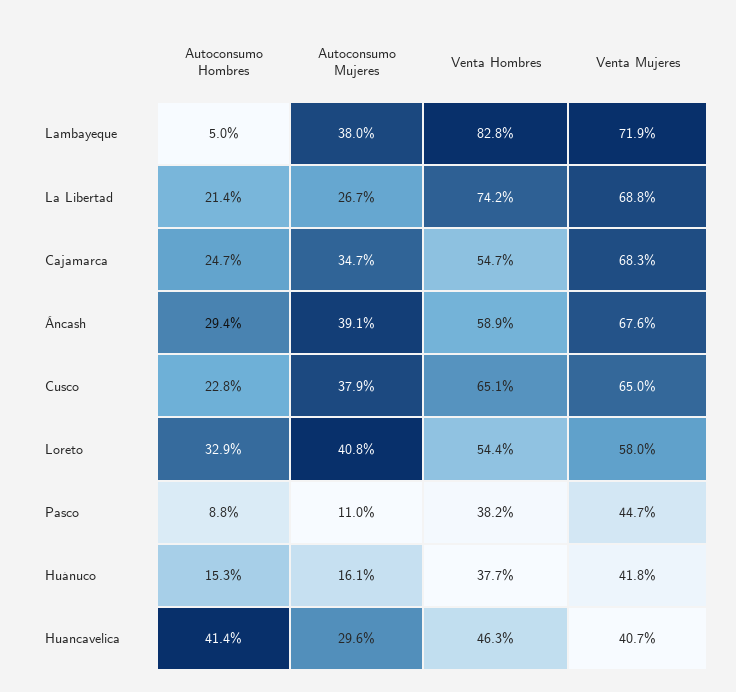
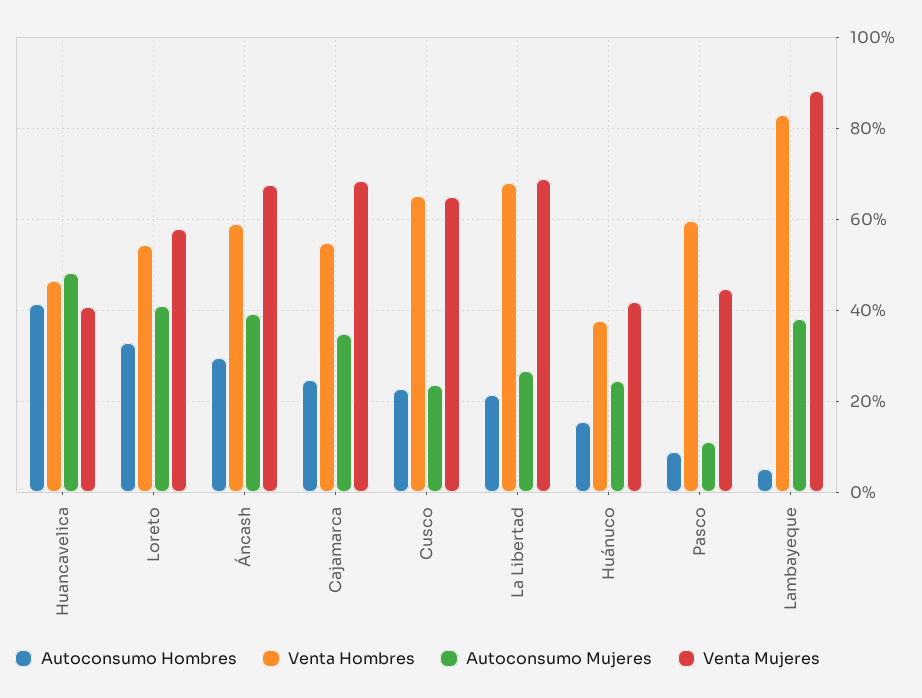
Venta Mujeres, Lambayeque: 71.9 -> 88
Venta Hombres, La Libertad: 74.2 -> 68
Autoconsumo Mujeres, Cusco: 37.9 -> 24
Venta Hombres, Pasco: 38.2 -> 60
Autoconsumo Mujeres, Huánuco: 16.1 -> 24
Autoconsumo Mujeres, Huancavelica: 29.6 -> 48

